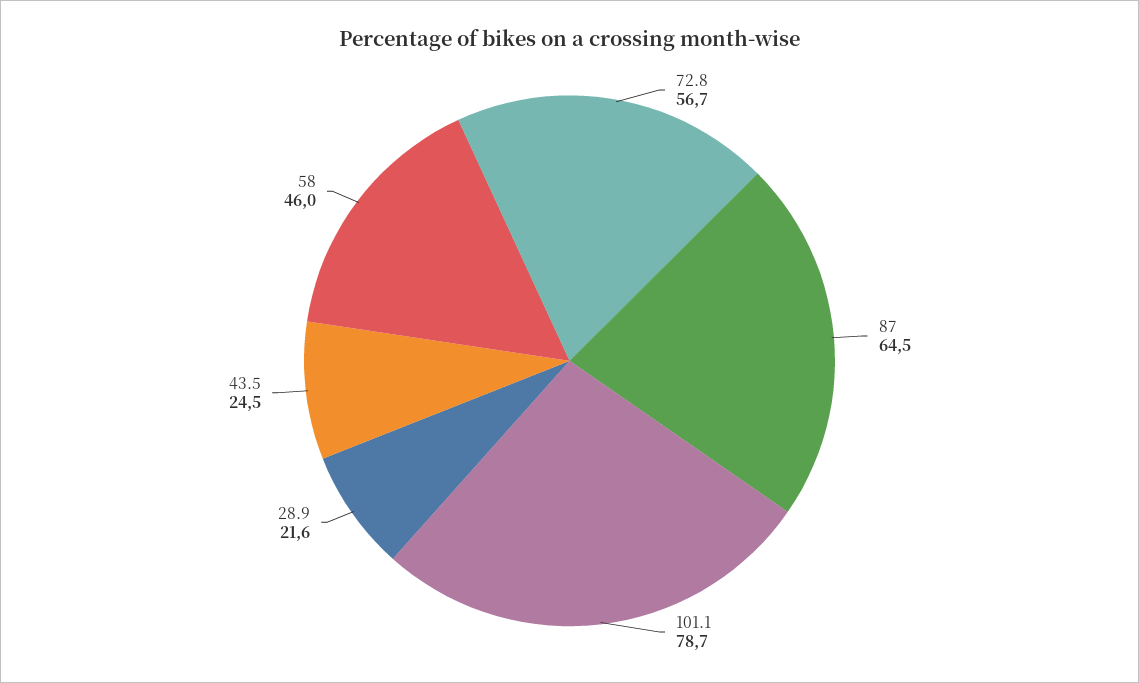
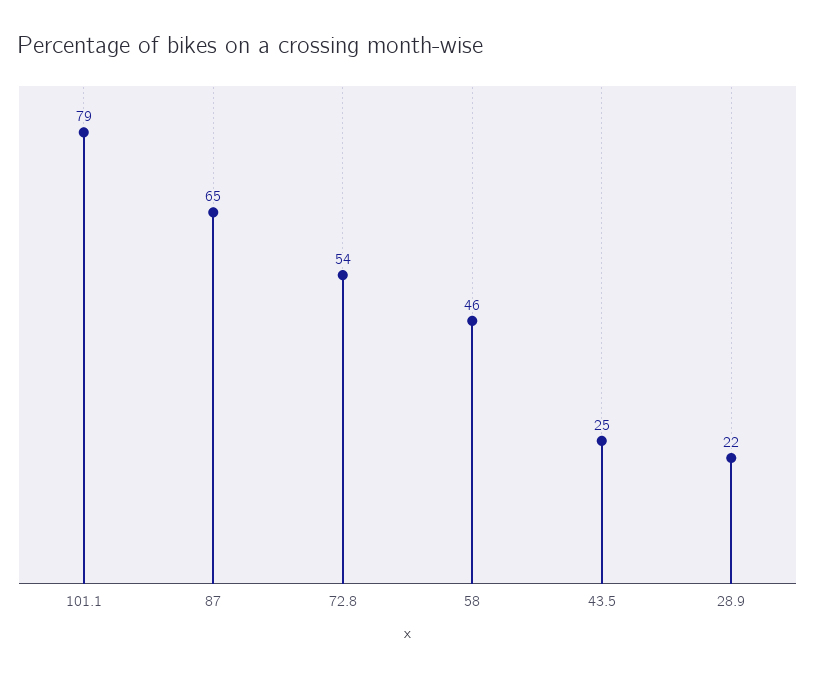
72.8: 56.7 -> 54

